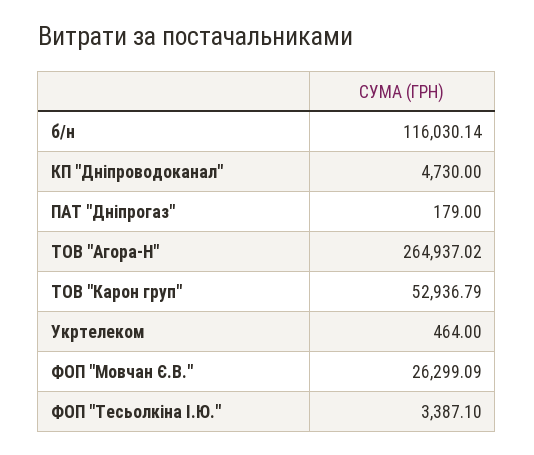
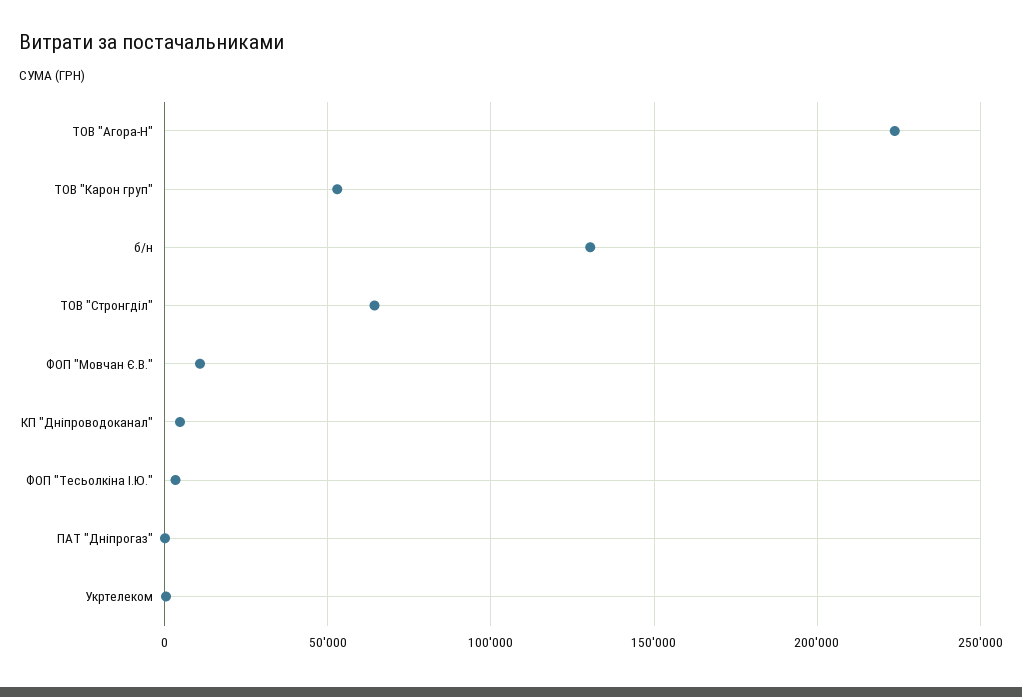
б/н: 116030.14 -> 130000
ТОВ "Агора-Н": 264937.02 -> 225000
ФОП "Мовчан Є.В.": 26299.09 -> 10000
ТОВ "Стронгділ": none -> 65000

